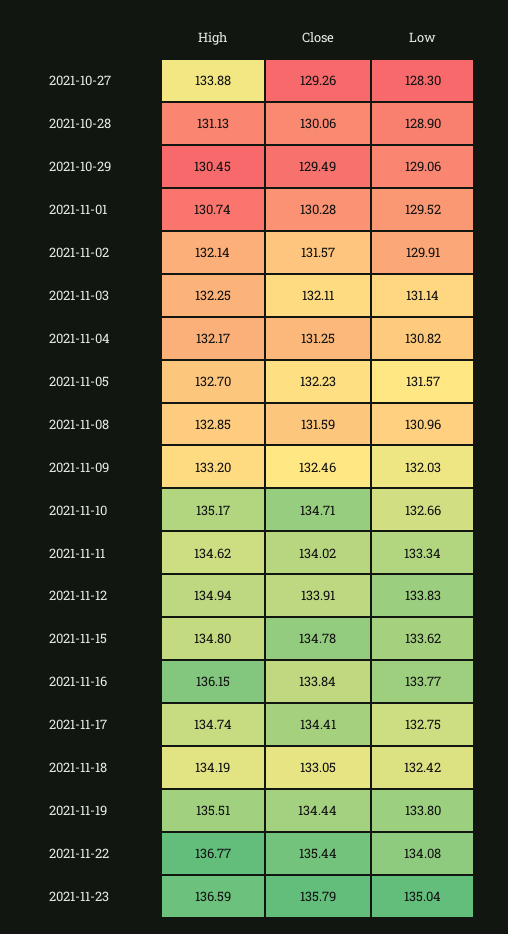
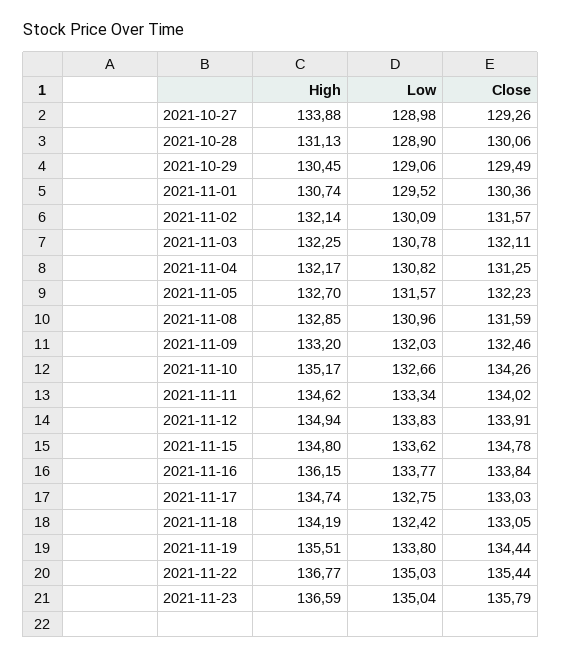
Low, 2021-10-27: 128.3 -> 128.98
Close, 2021-11-01: 130.28 -> 130.36
Low, 2021-11-02: 129.91 -> 130.09
Low, 2021-11-03: 131.14 -> 130.78
Close, 2021-11-10: 134.71 -> 134.26
Close, 2021-11-17: 134.41 -> 133.03
Low, 2021-11-22: 134.08 -> 135.03

